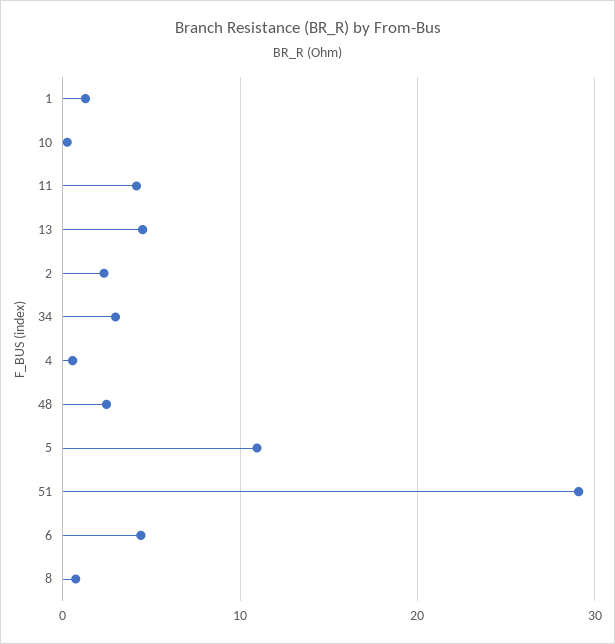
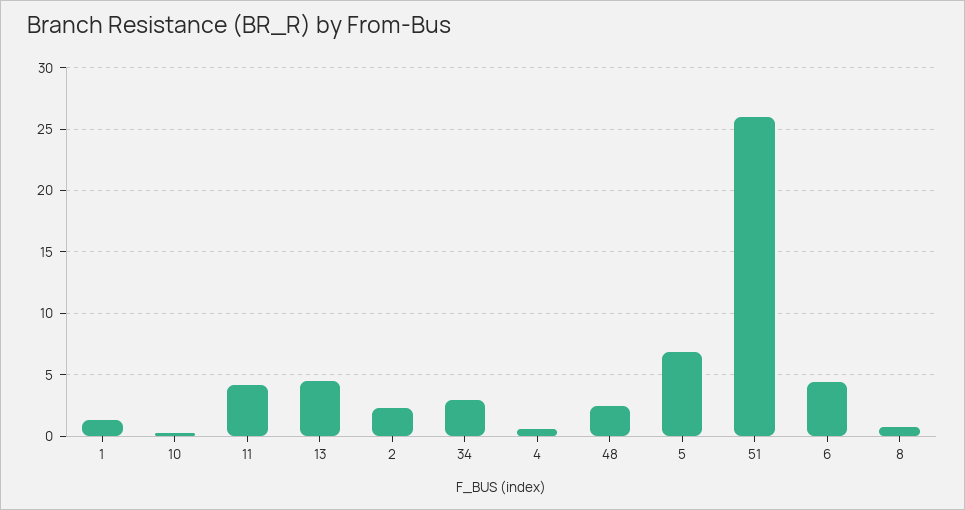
5: 11 -> 7
51: 29 -> 26

